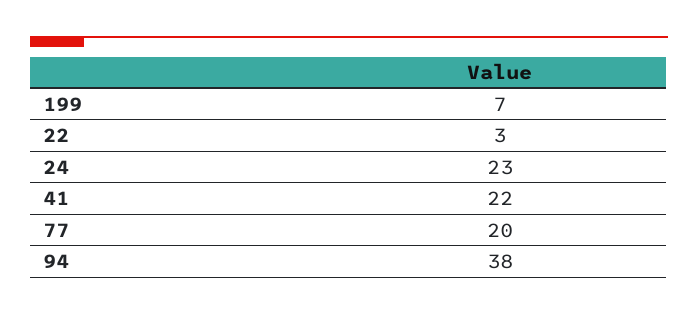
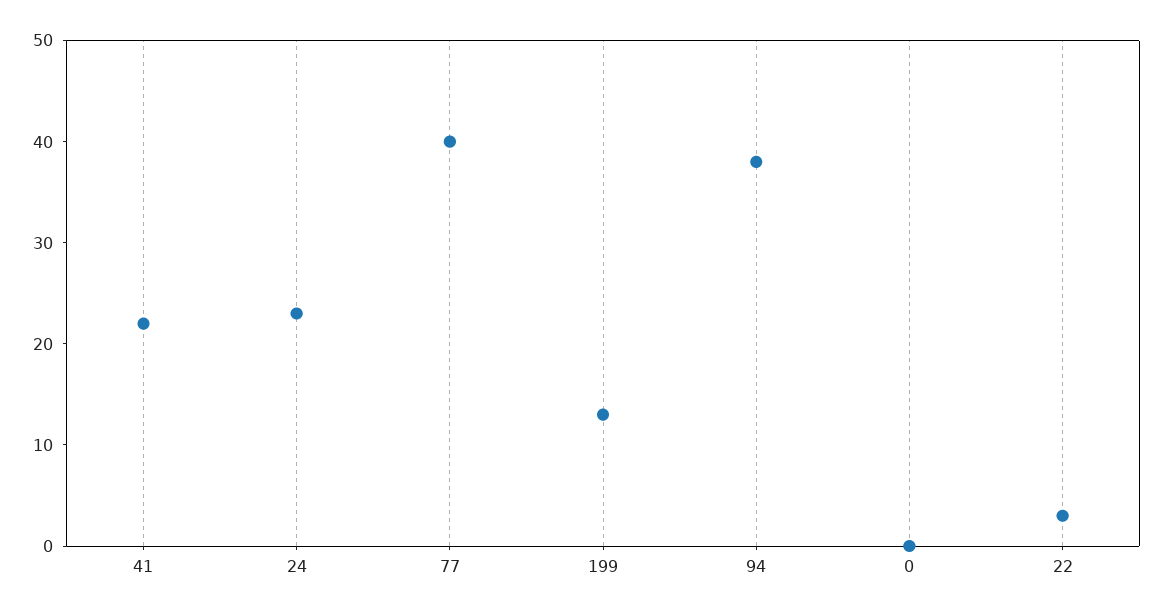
199: 7 -> 13
77: 20 -> 40
0: none -> 0

